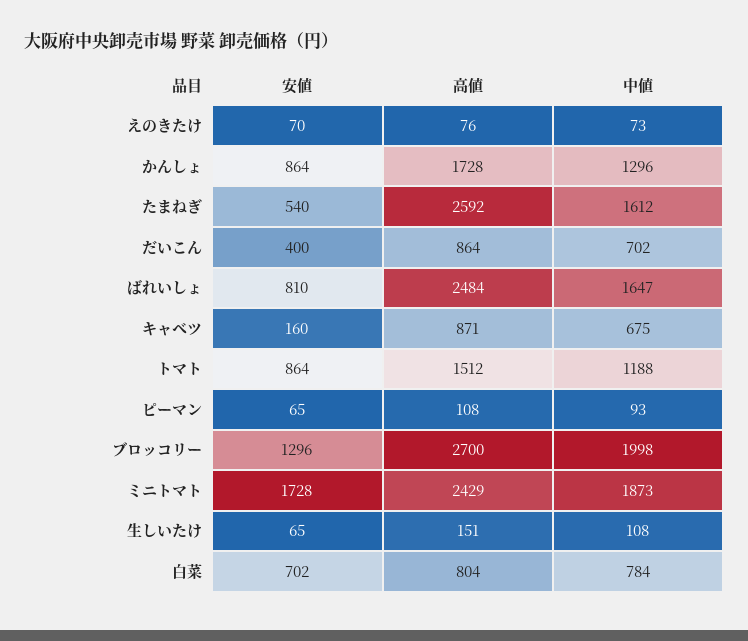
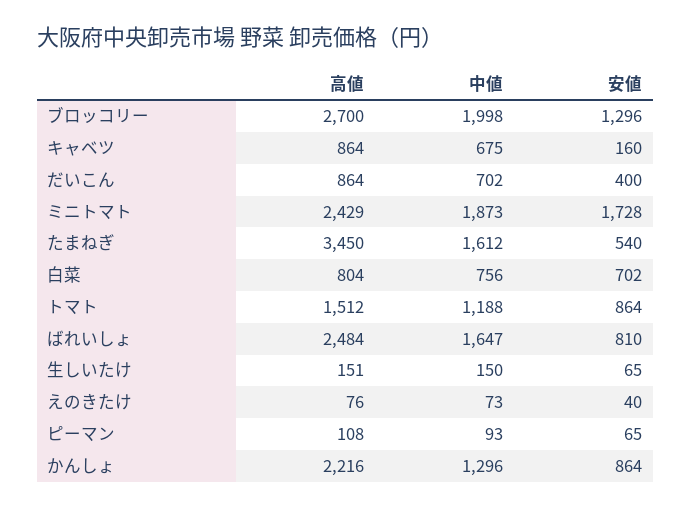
安値, えのきたけ: 70 -> 40
高値, かんしょ: 1728 -> 2216
高値, たまねぎ: 2592 -> 3450
高値, キャベツ: 871 -> 864
中値, 生しいたけ: 108 -> 150
中値, 白菜: 784 -> 756

